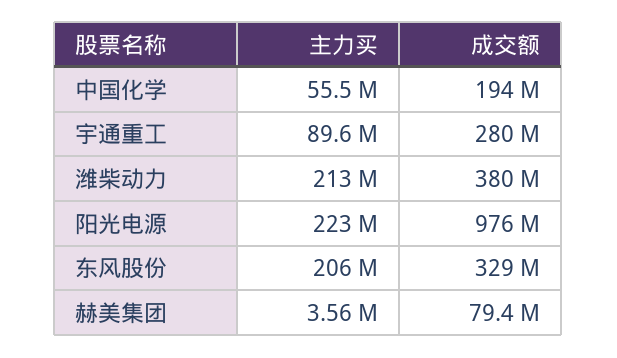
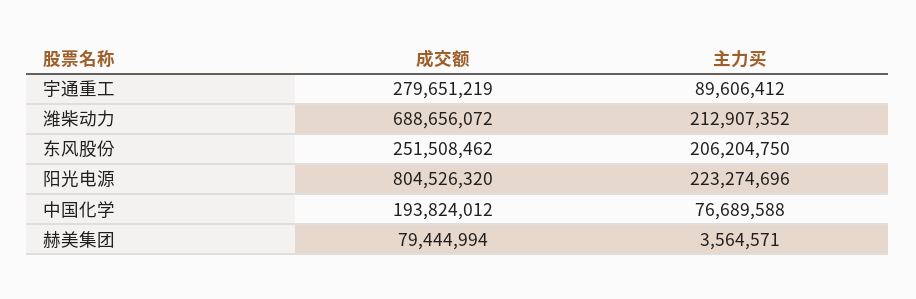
主力买, 中国化学: 55500000 -> 76689588
成交额, 潍柴动力: 380000000 -> 688656072
成交额, 阳光电源: 976000000 -> 804526320
成交额, 东风股份: 329000000 -> 251508462

